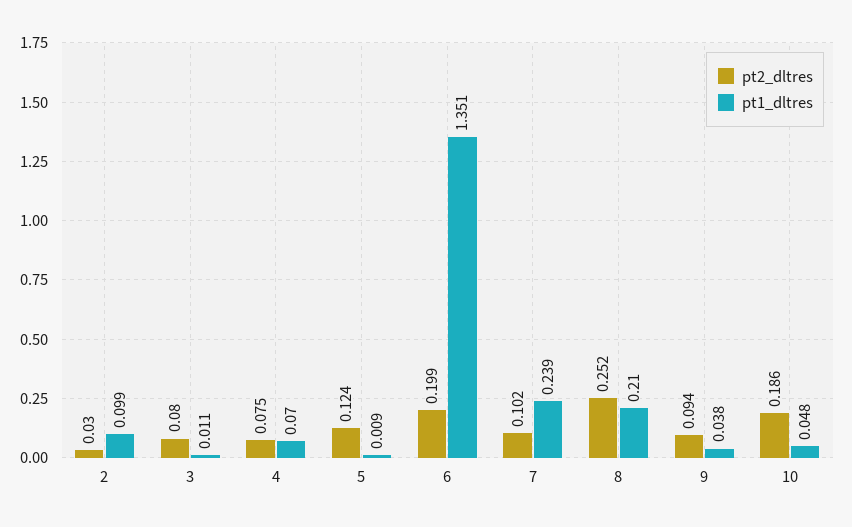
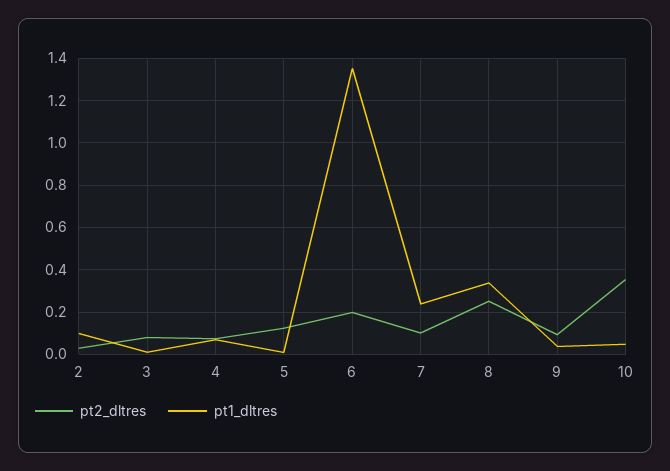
pt1_dltres, 8: 0.21 -> 0.35
pt2_dltres, 10: 0.186 -> 0.35

